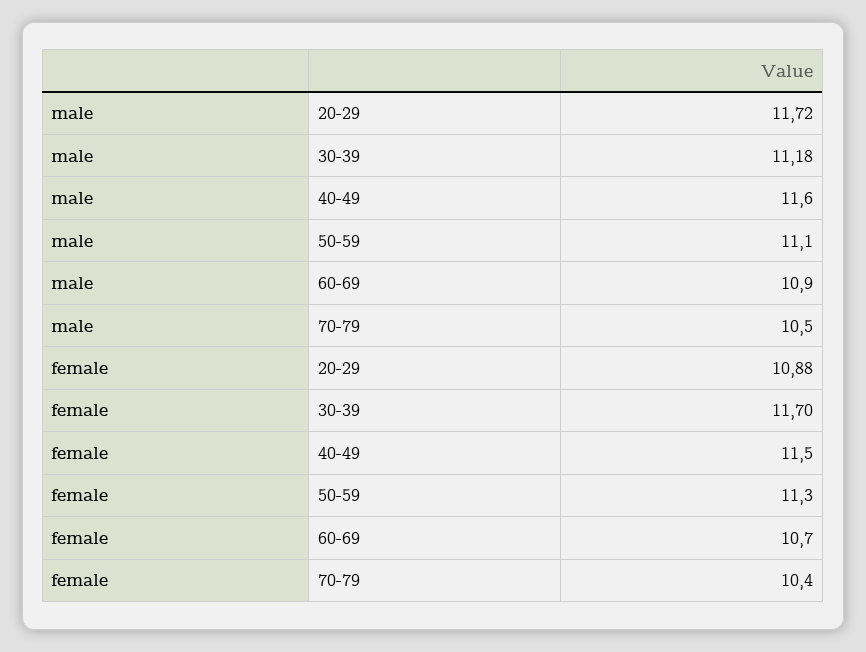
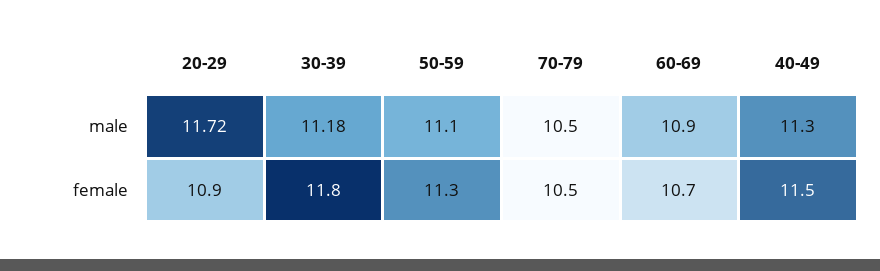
male, 40-49: 11.6 -> 11.3
female, 20-29: 10.88 -> 10.9
female, 30-39: 11.7 -> 11.8
female, 70-79: 10.4 -> 10.5

